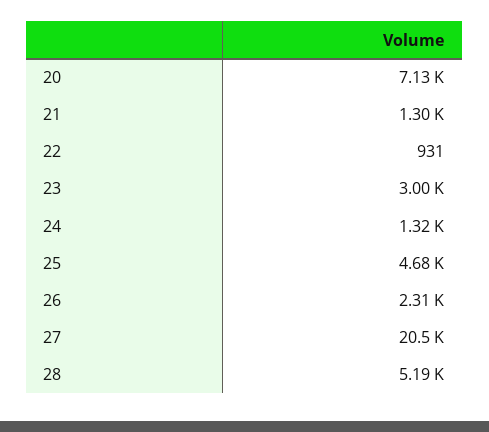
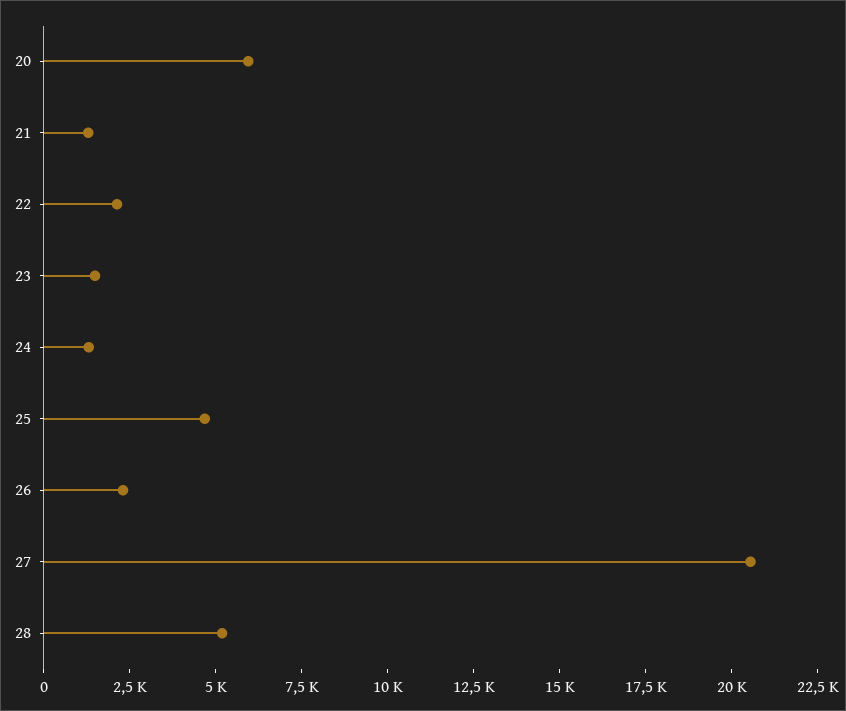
20: 7130 -> 6000
22: 931 -> 2000
23: 3000 -> 1500

